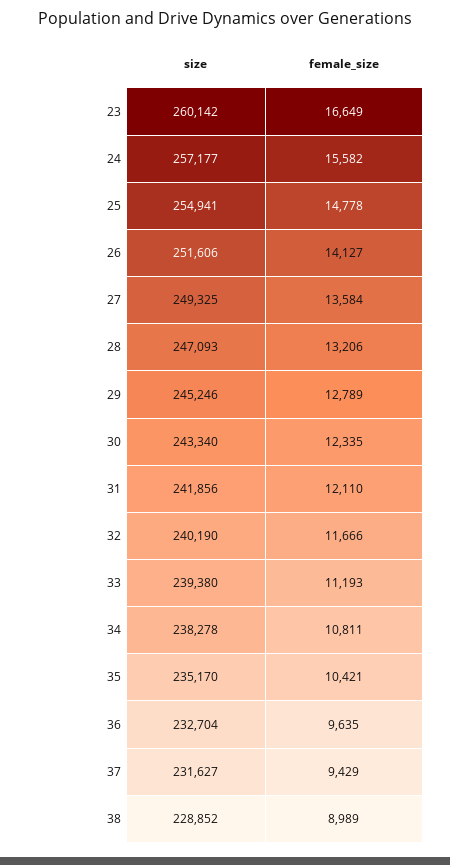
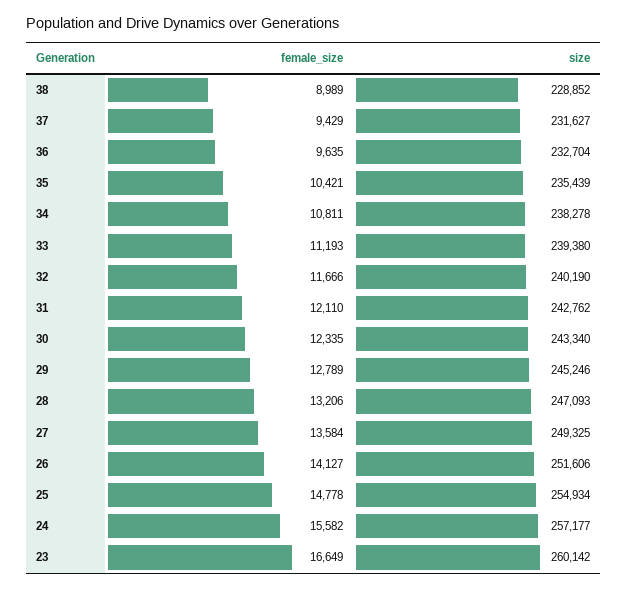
size, 25: 254941 -> 254934
size, 31: 241856 -> 242762
size, 35: 235170 -> 235439

